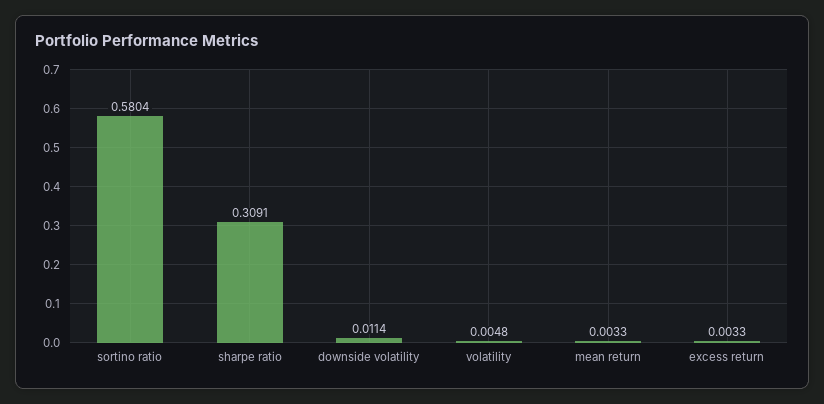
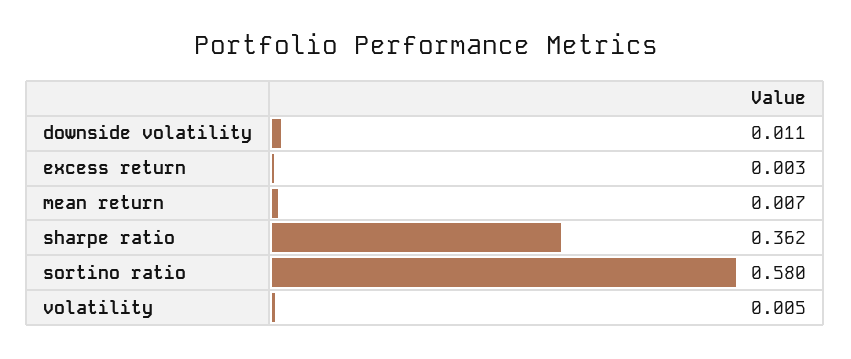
sharpe ratio: 0.3091 -> 0.362
mean return: 0.0033 -> 0.007

